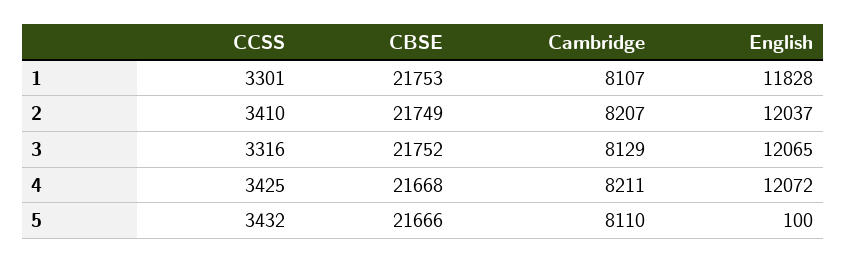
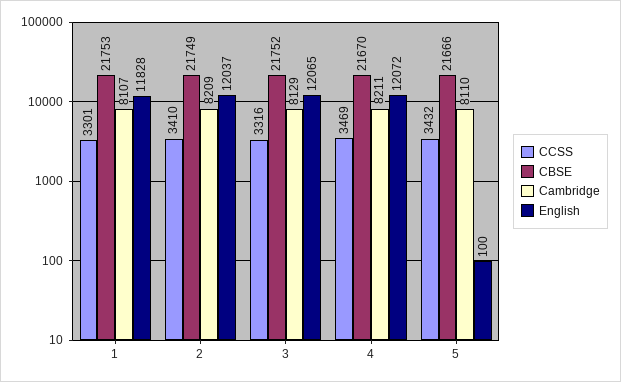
Cambridge, 2: 8207 -> 8209
CCSS, 4: 3425 -> 3469
CBSE, 4: 21668 -> 21670

